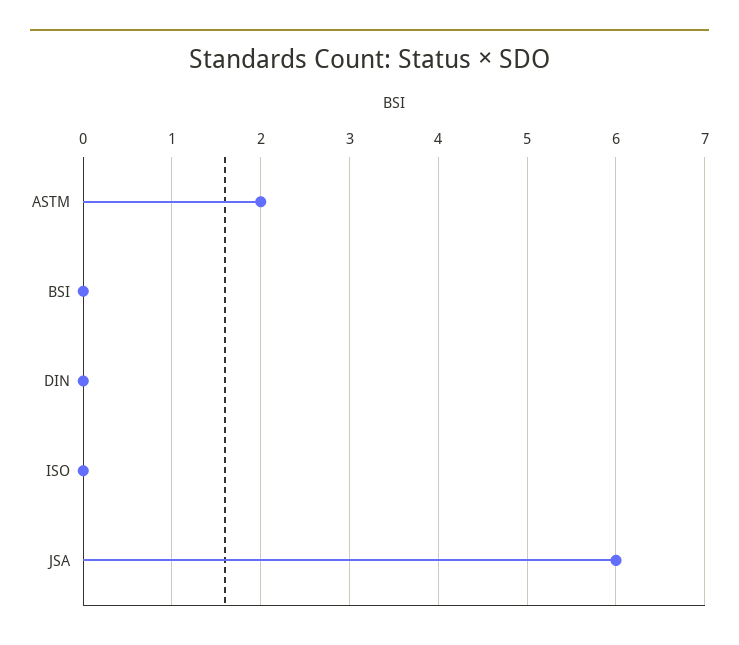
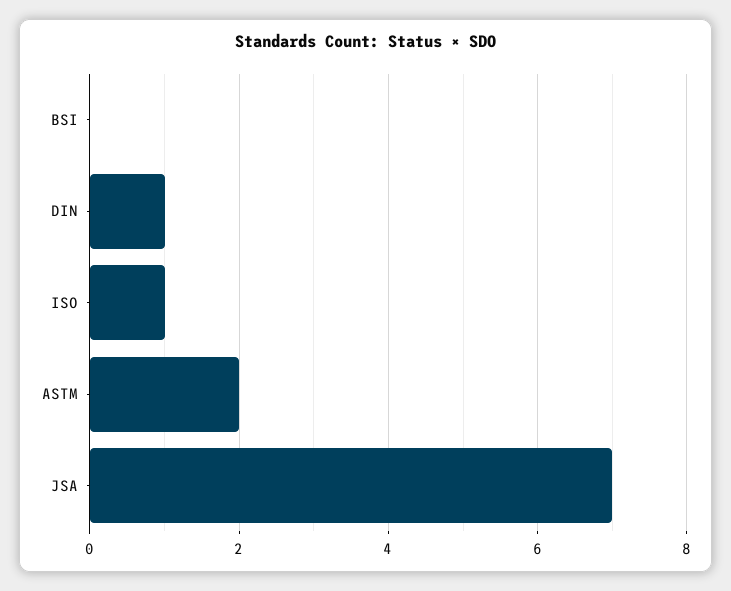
DIN: 0 -> 1
ISO: 0 -> 1
JSA: 6 -> 7

